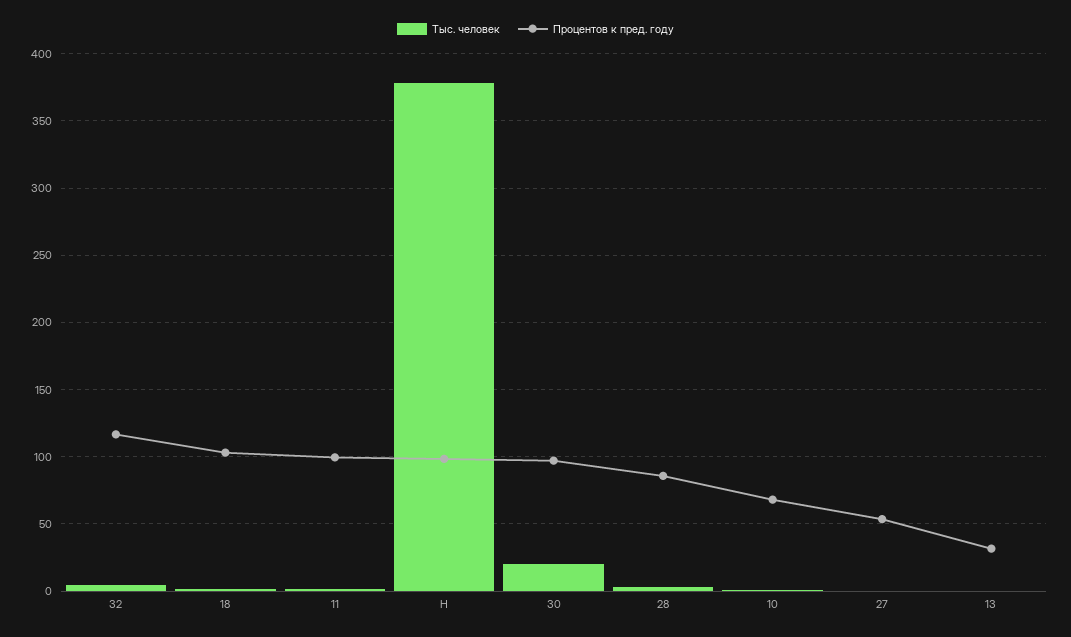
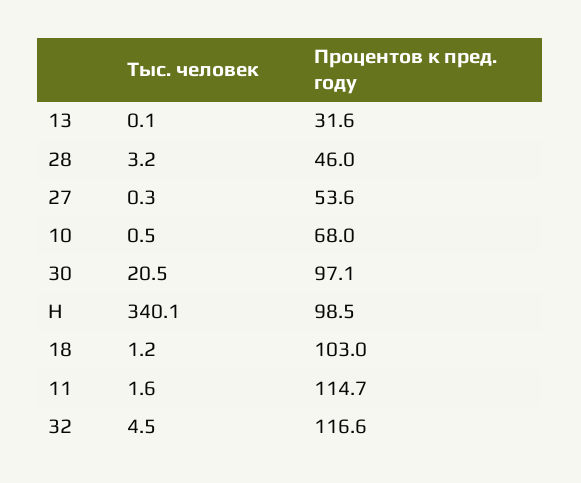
Процентов к пред. году, 11: 100 -> 114.7
Тыс. человек, H: 380 -> 340.1
Процентов к пред. году, 28: 85 -> 46

